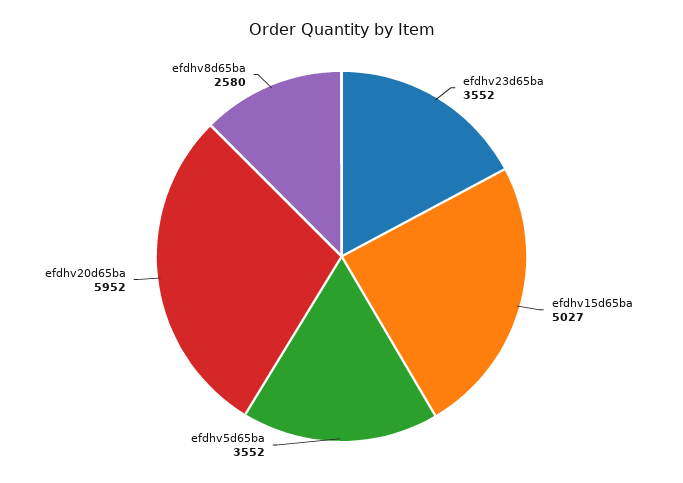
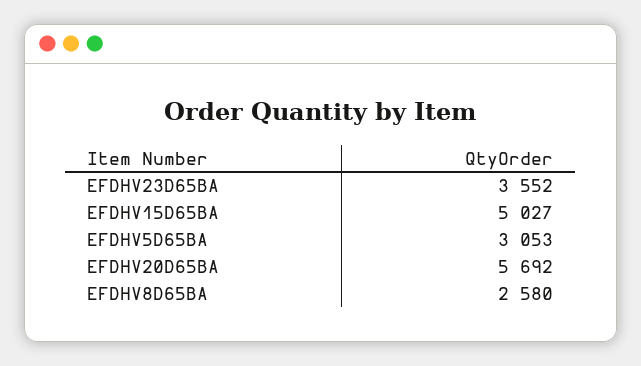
efdhv5d65ba: 3552 -> 3053
efdhv20d65ba: 5952 -> 5692

